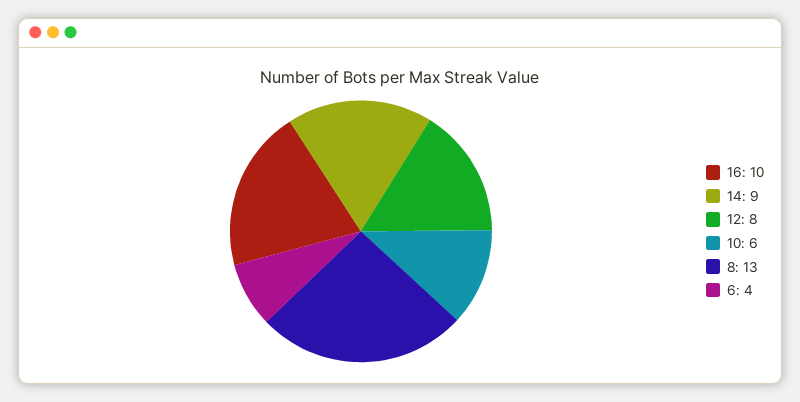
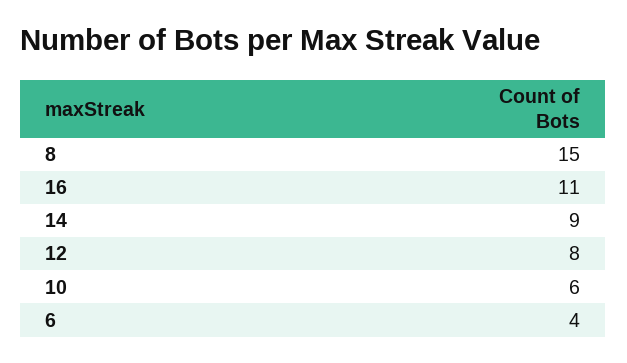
16: 10 -> 11
8: 13 -> 15

